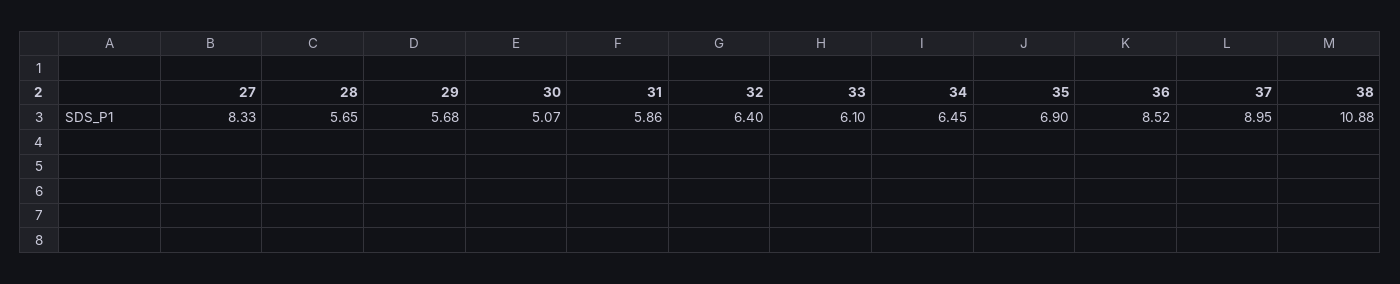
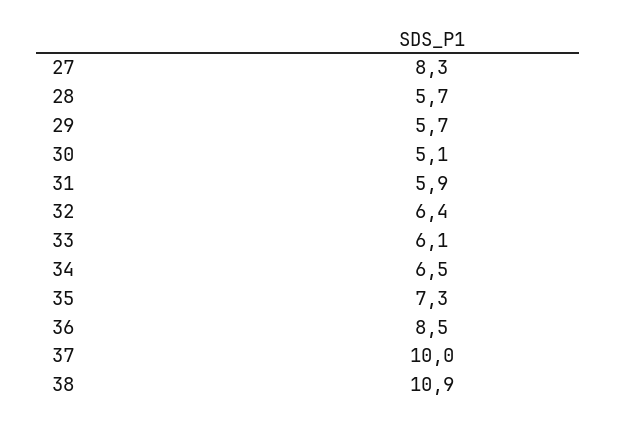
35: 6.9 -> 7.3
37: 8.95 -> 10

